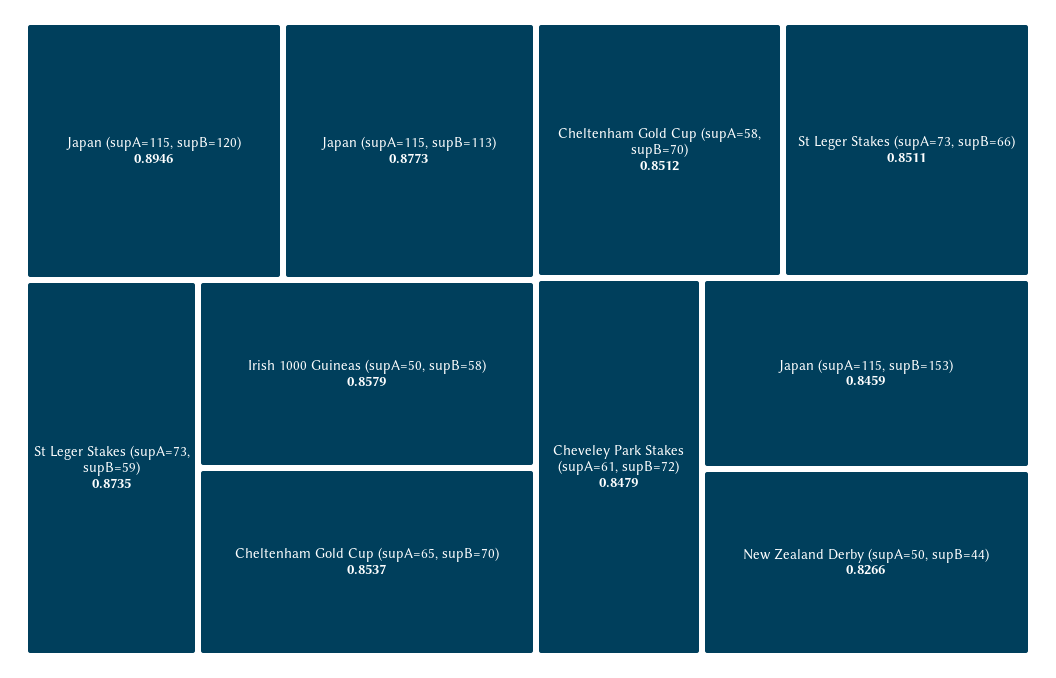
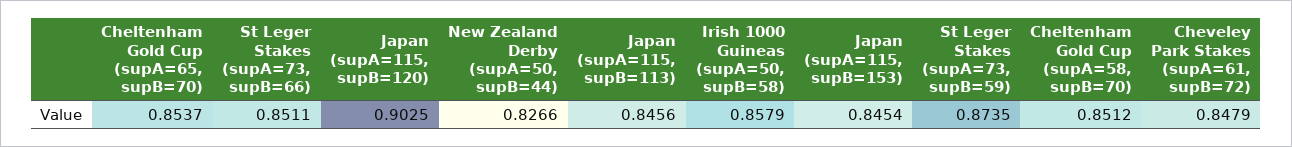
Japan (supA=115, supB=120): 0.8946 -> 0.9025
Japan (supA=115, supB=113): 0.8773 -> 0.8456
Japan (supA=115, supB=153): 0.8459 -> 0.8454

